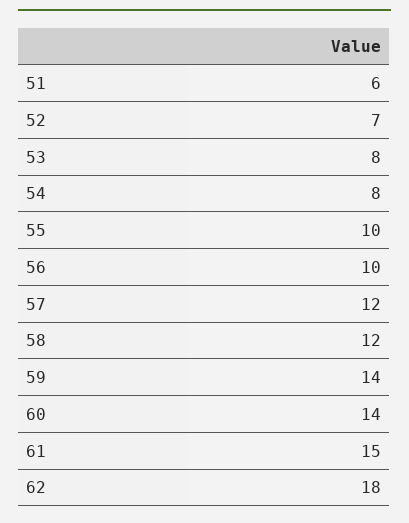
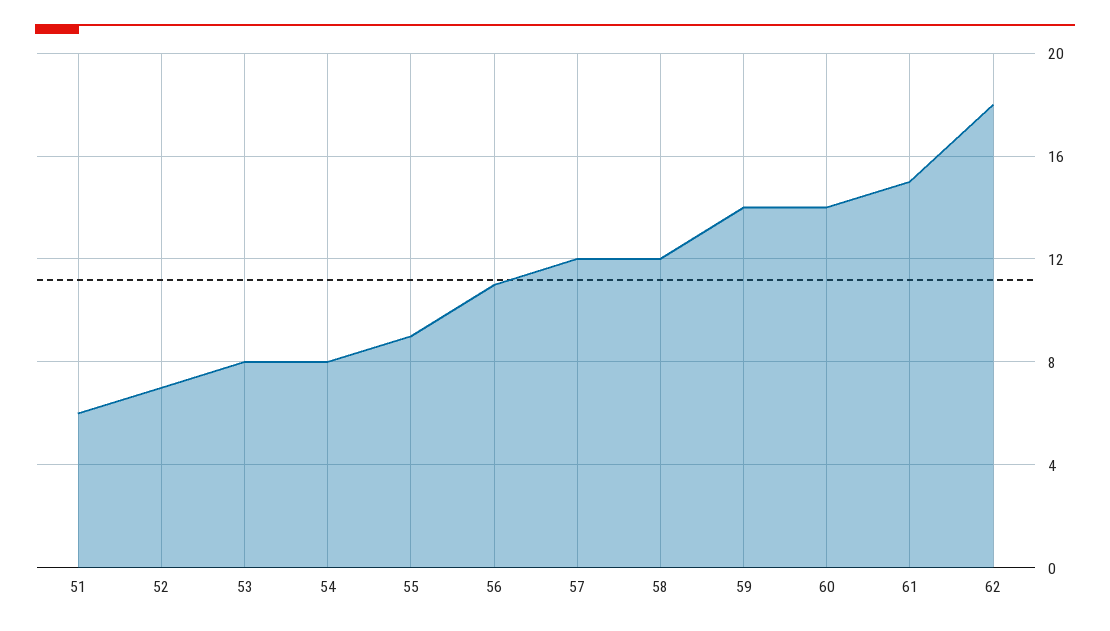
55: 10 -> 9
56: 10 -> 11

